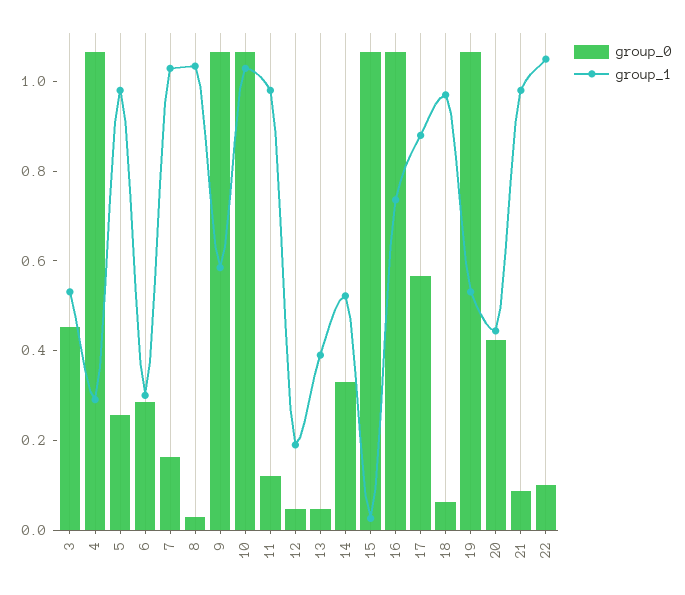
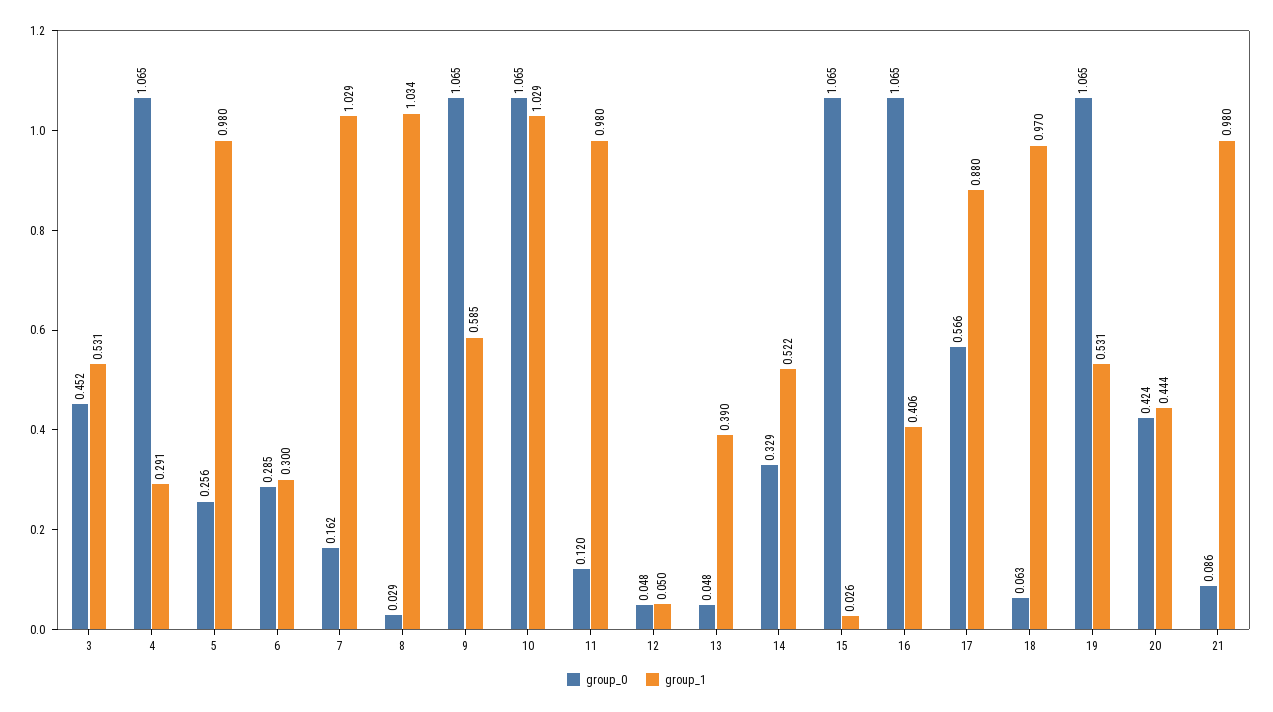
group_1, 12: 0.2 -> 0.05
group_1, 16: 0.75 -> 0.406
group_0, 22: 0.1 -> none
group_1, 22: 1.05 -> none

